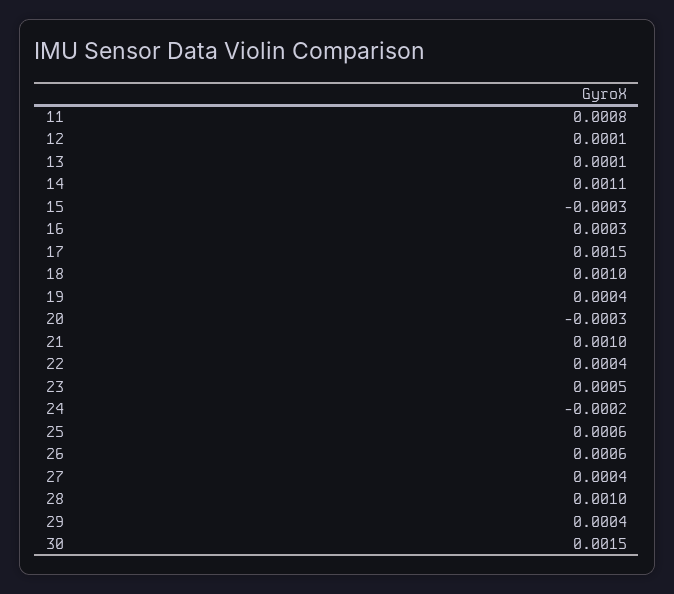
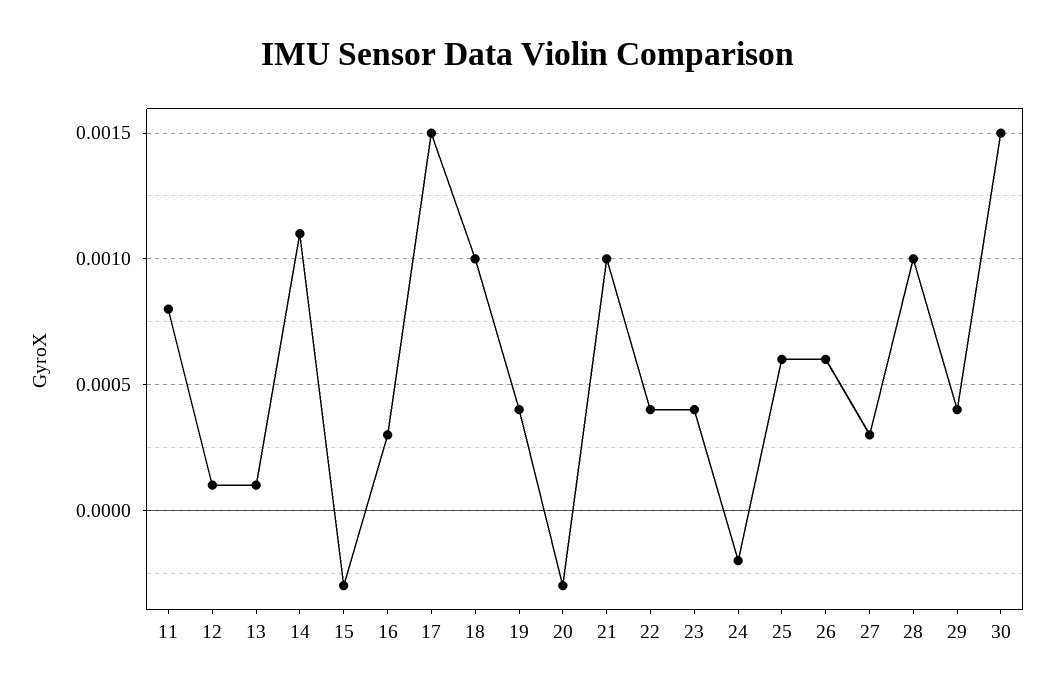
23: 0.0005 -> 0.0004
27: 0.0004 -> 0.0003

